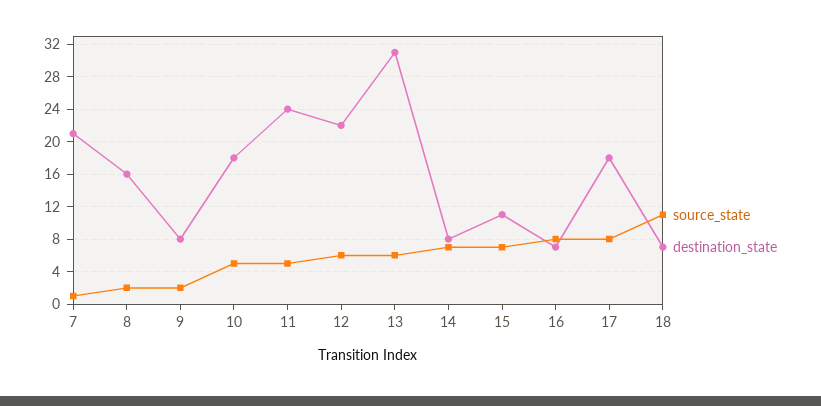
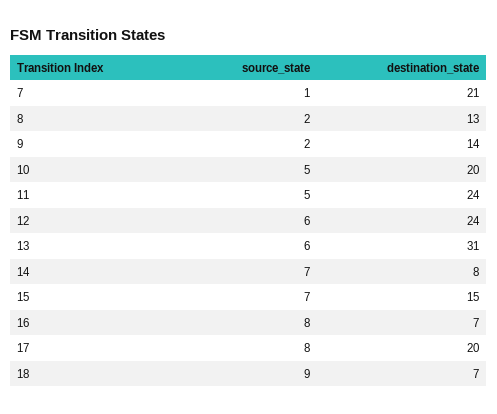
destination_state, 8: 16 -> 13
destination_state, 9: 8 -> 14
destination_state, 10: 18 -> 20
destination_state, 12: 22 -> 24
destination_state, 15: 11 -> 15
destination_state, 17: 18 -> 20
source_state, 18: 11 -> 9

